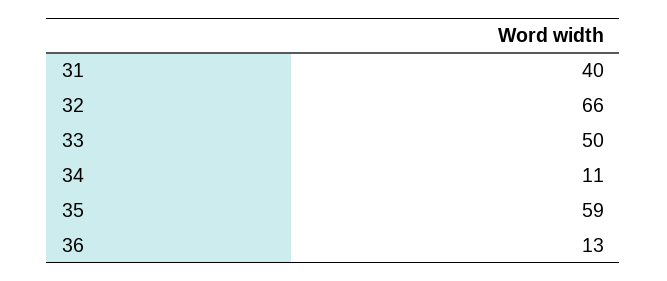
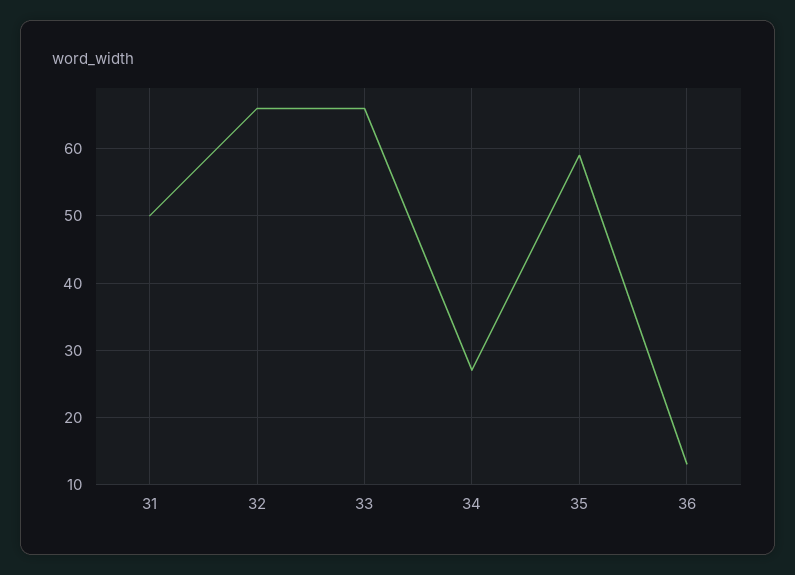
31: 40 -> 50
33: 50 -> 66
34: 11 -> 27

